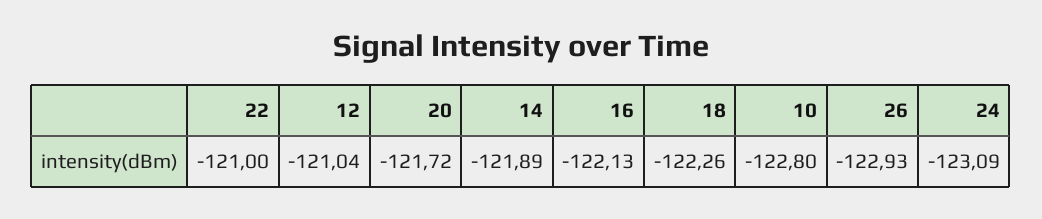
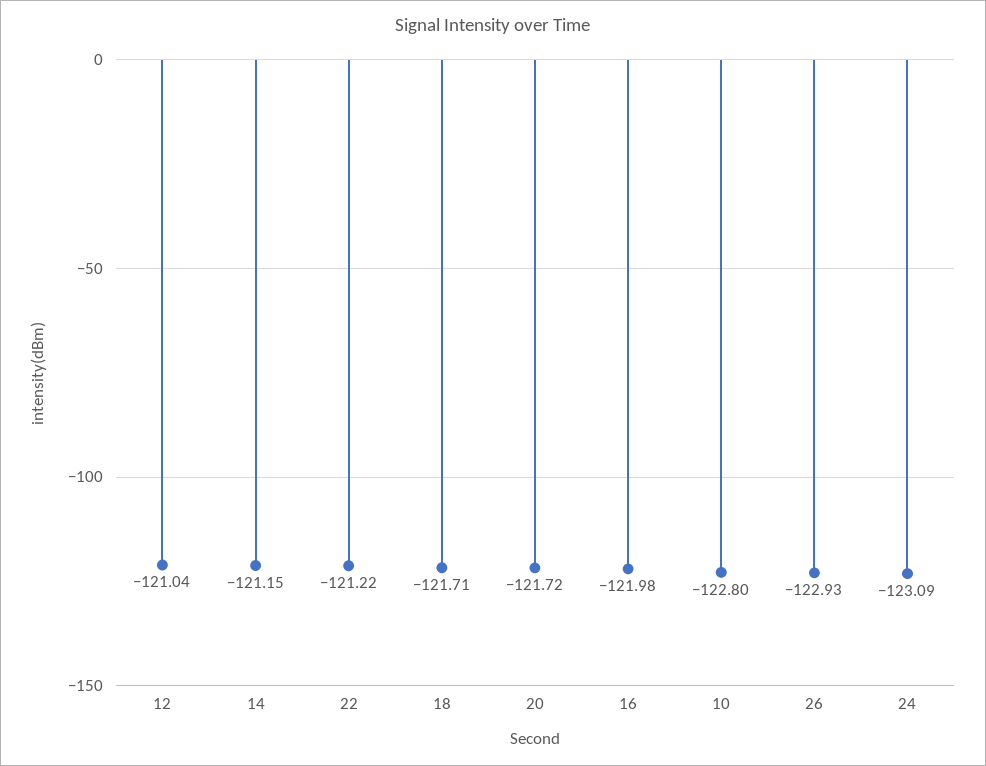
22: -121 -> -121.22
14: -121.89 -> -121.15
16: -122.13 -> -121.98
18: -122.26 -> -121.71

